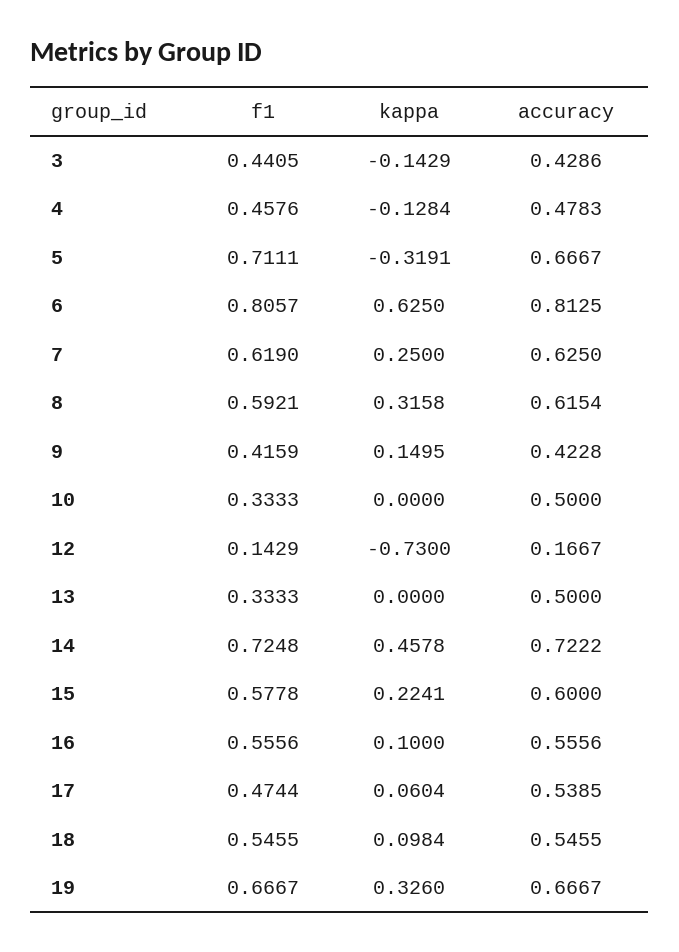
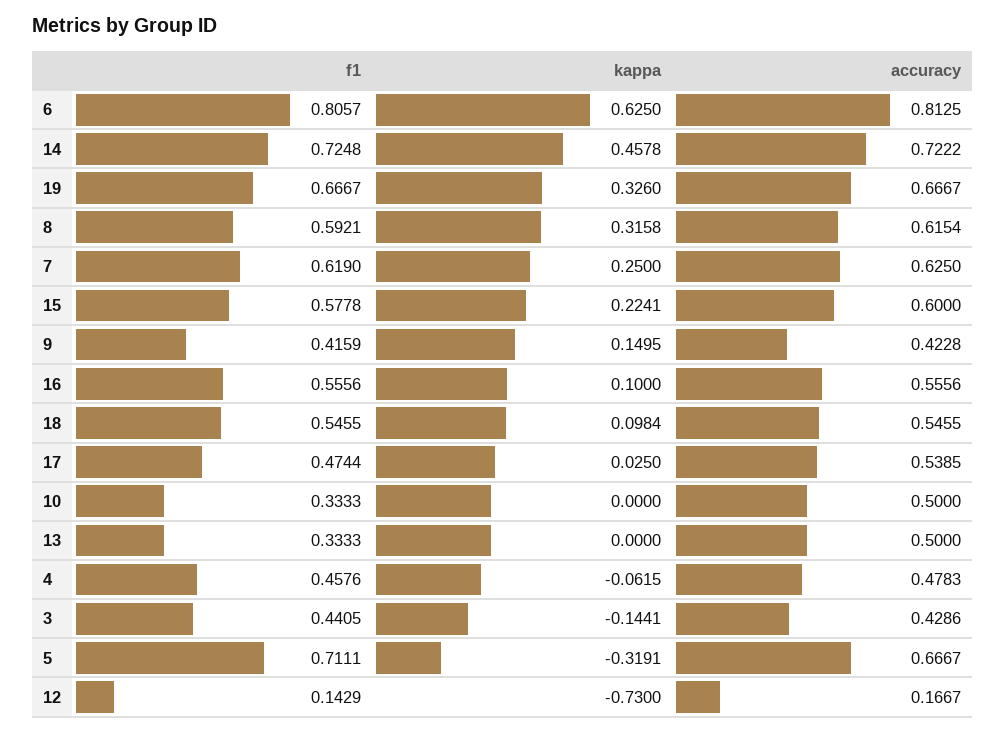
kappa, 3: -0.1429 -> -0.1441
kappa, 4: -0.1284 -> -0.0615
kappa, 17: 0.0604 -> 0.025

